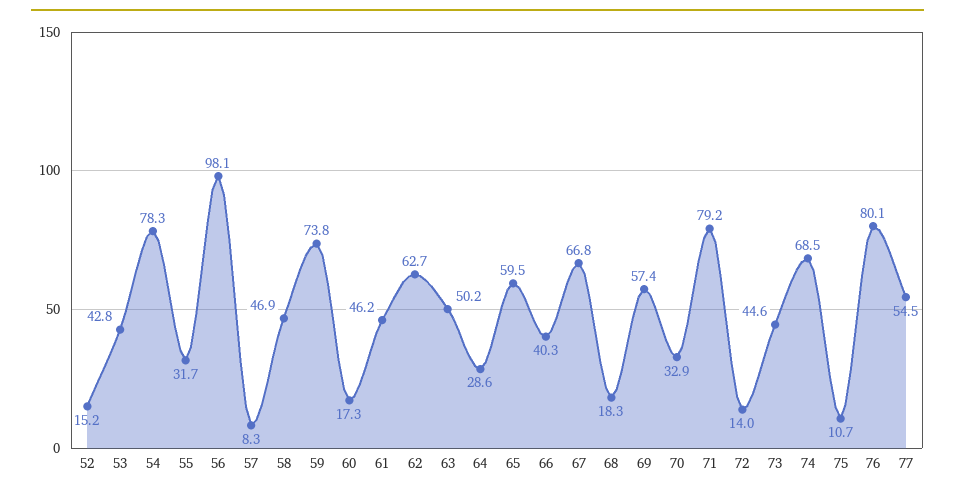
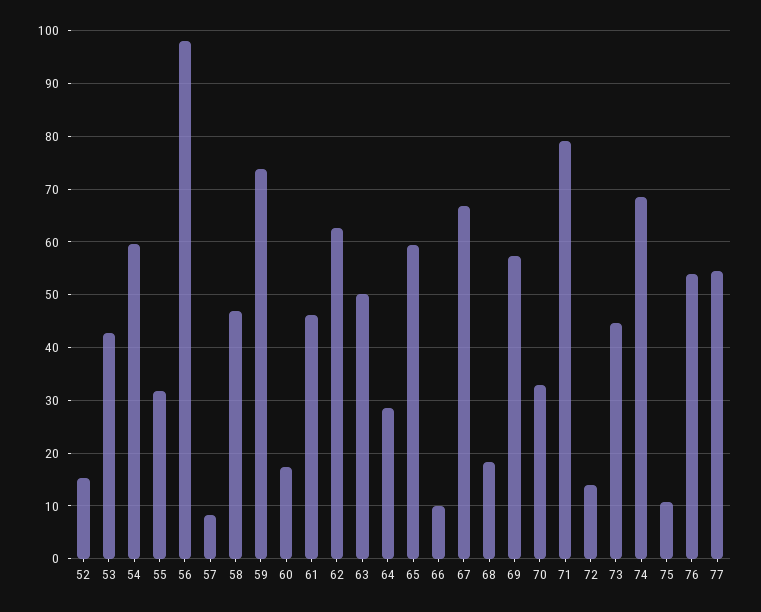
54: 78.3 -> 60
66: 40.3 -> 10
76: 80.1 -> 54

